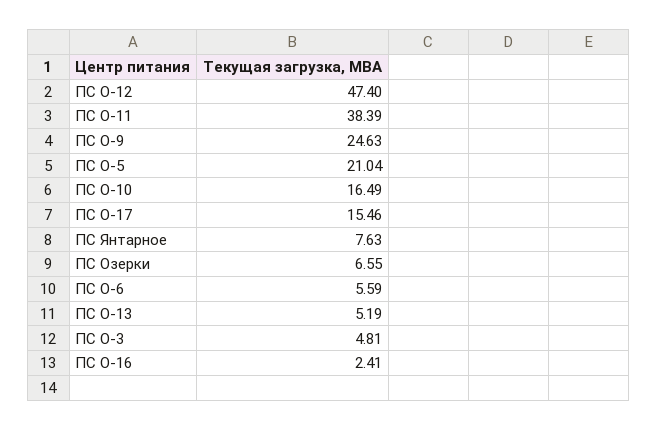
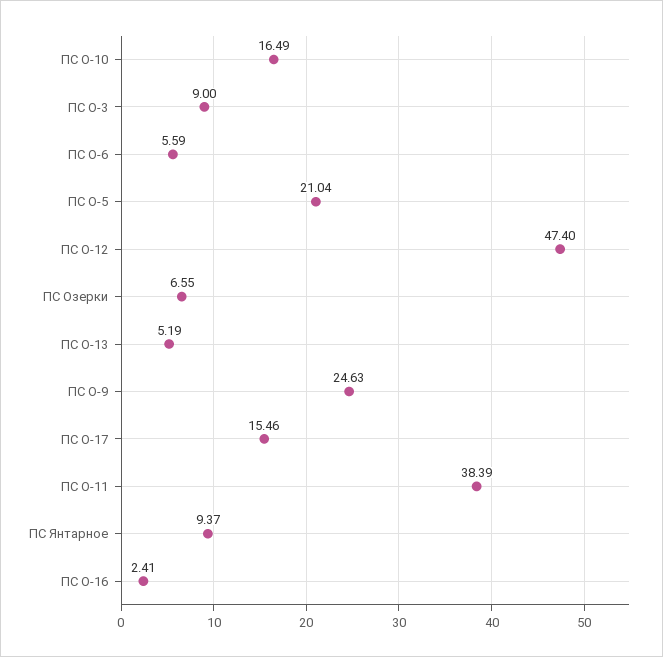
ПС Янтарное: 7.63 -> 9.37
ПС О-3: 4.81 -> 9

